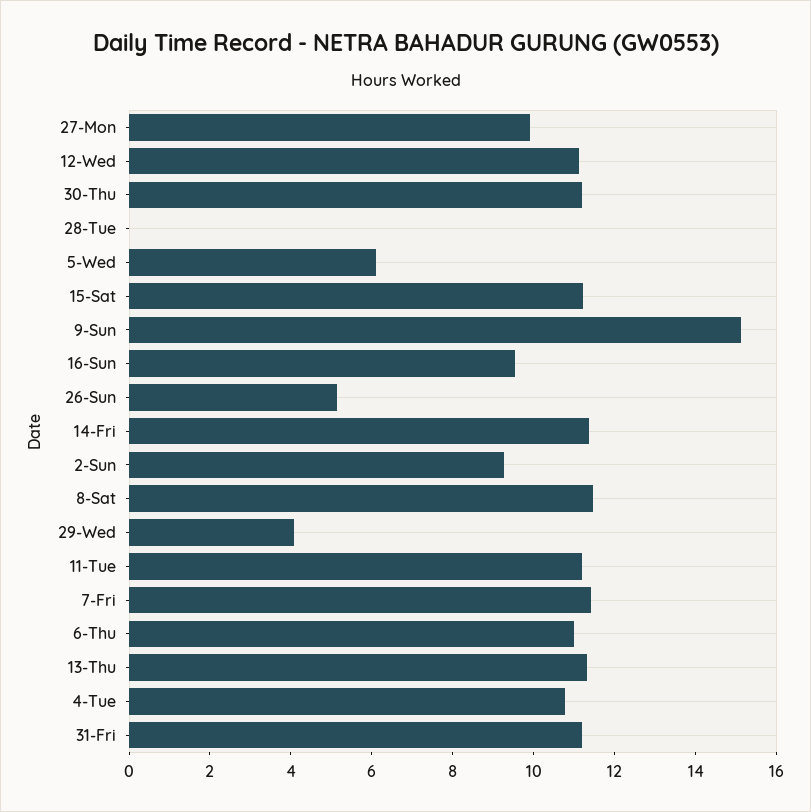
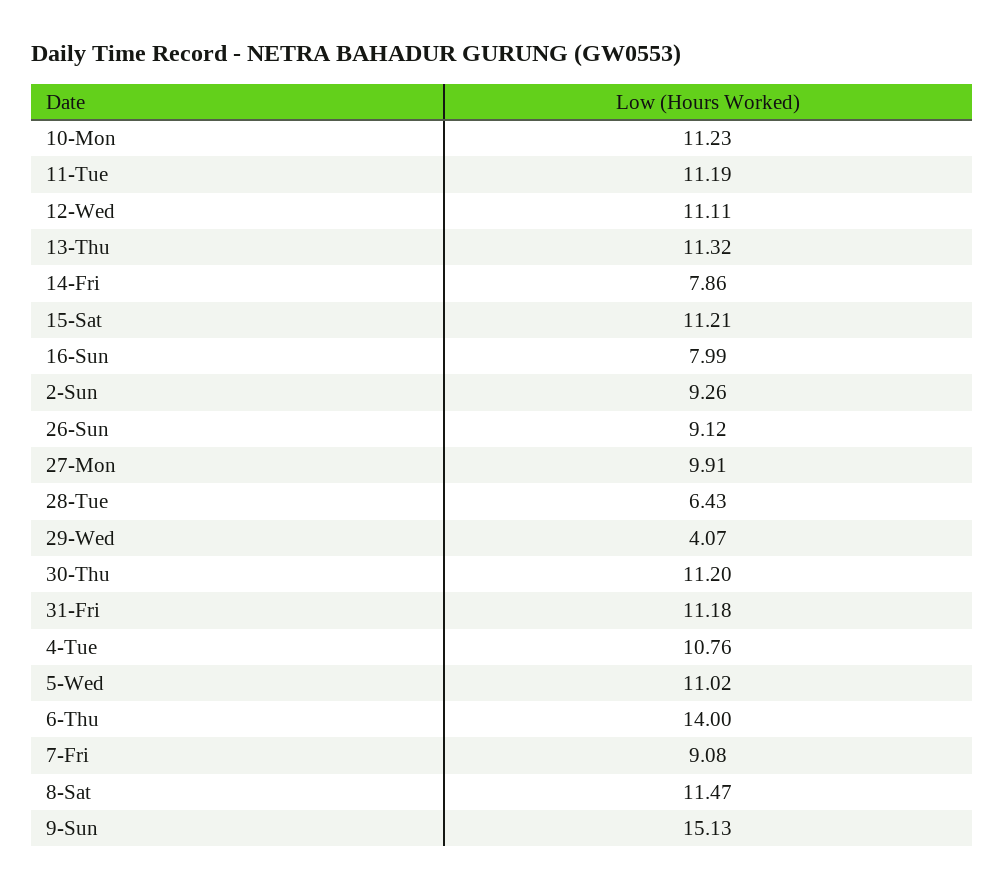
28-Tue: 0 -> 6.43
5-Wed: 6 -> 11.02
16-Sun: 9.5 -> 7.99
26-Sun: 5 -> 9.12
14-Fri: 11.5 -> 7.86
7-Fri: 11.5 -> 9.08
6-Thu: 11 -> 14
10-Mon: none -> 11.23

